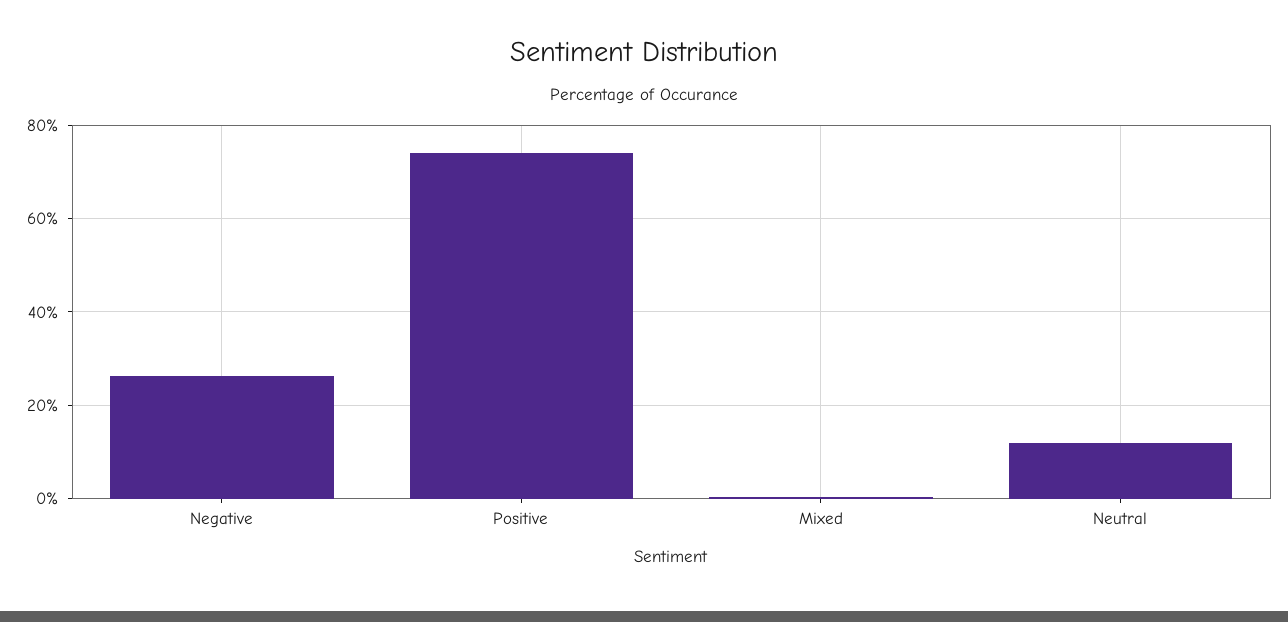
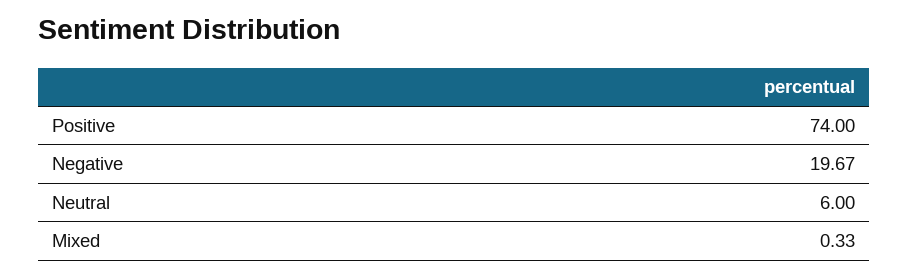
Negative: 26 -> 19.67
Neutral: 12 -> 6

